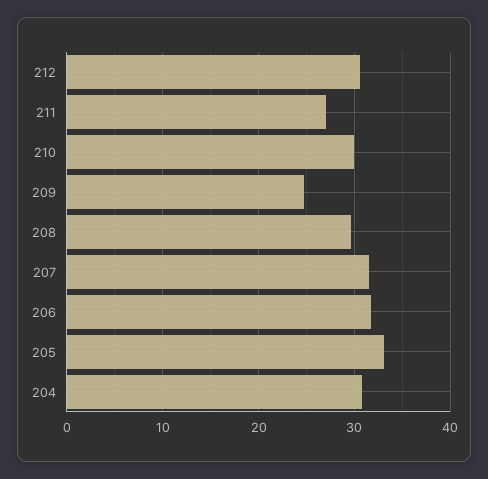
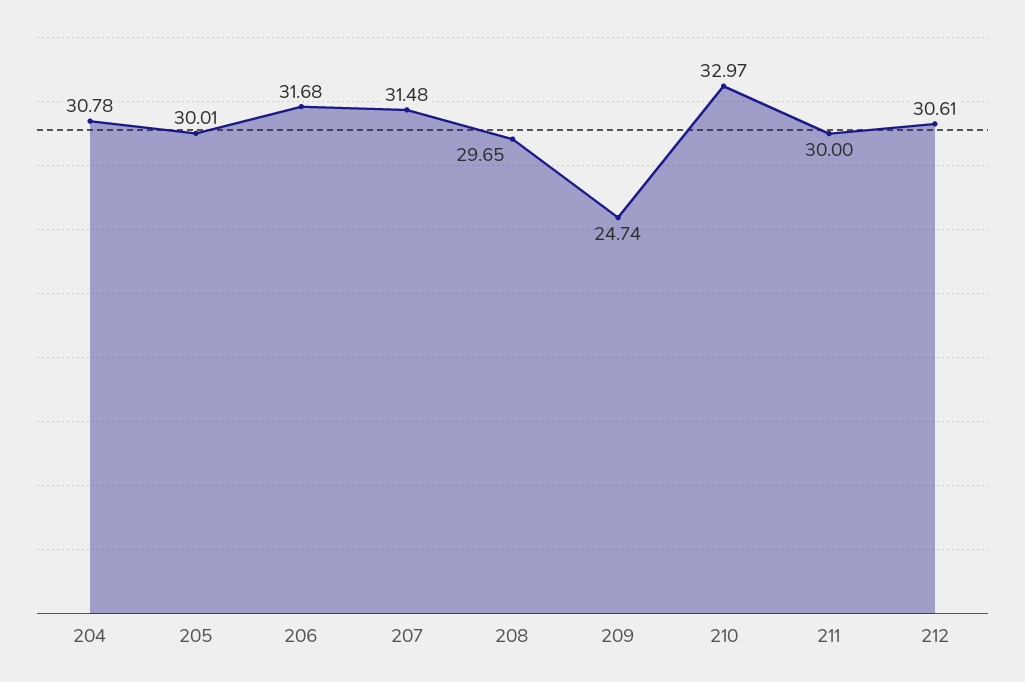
211: 27 -> 30
210: 30 -> 32.97
205: 33 -> 30.01

